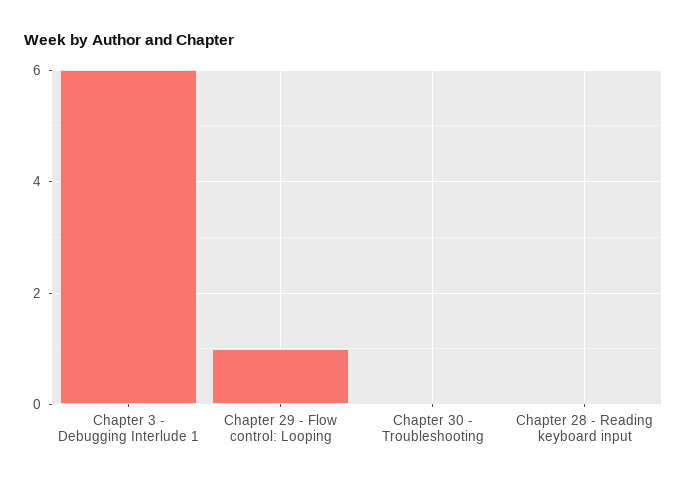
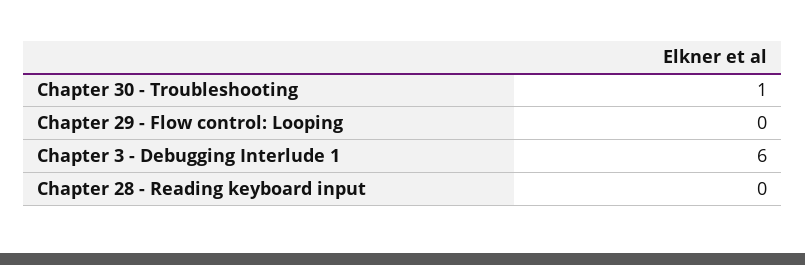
Chapter 29 - Flow control: Looping: 1 -> 0
Chapter 30 - Troubleshooting: 0 -> 1

